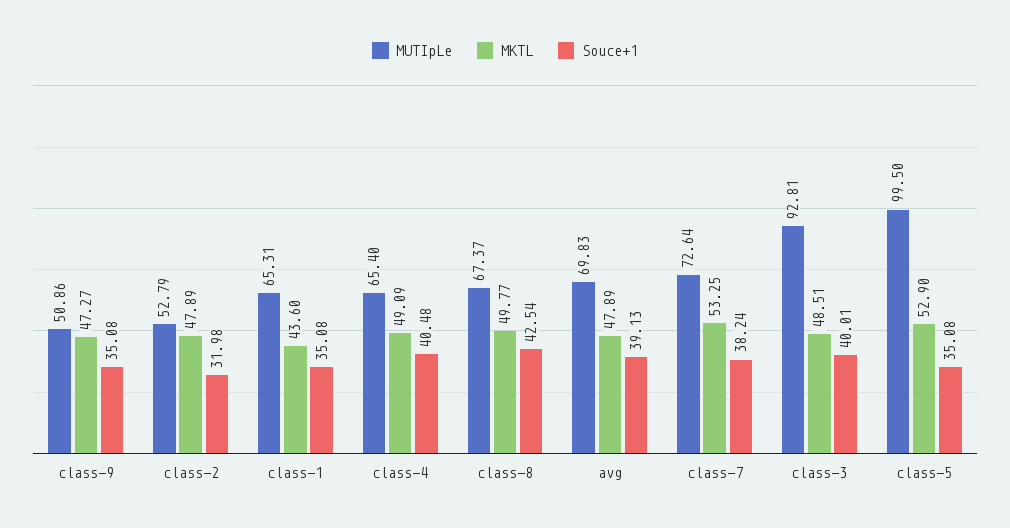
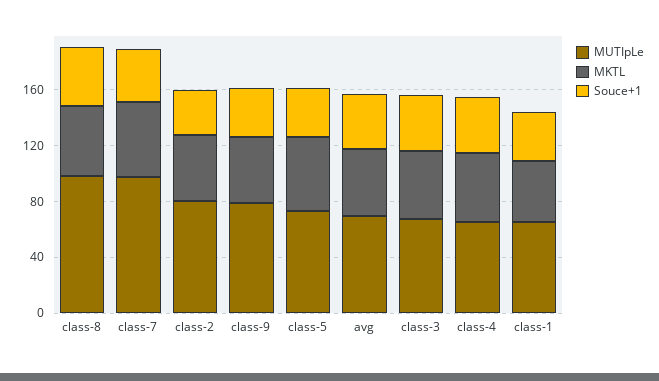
MUTIpLe, class-9: 50.86 -> 80
MUTIpLe, class-2: 52.79 -> 80
MUTIpLe, class-8: 67.37 -> 100
MUTIpLe, class-7: 72.64 -> 100
MUTIpLe, class-3: 92.81 -> 70
MUTIpLe, class-5: 99.5 -> 70

